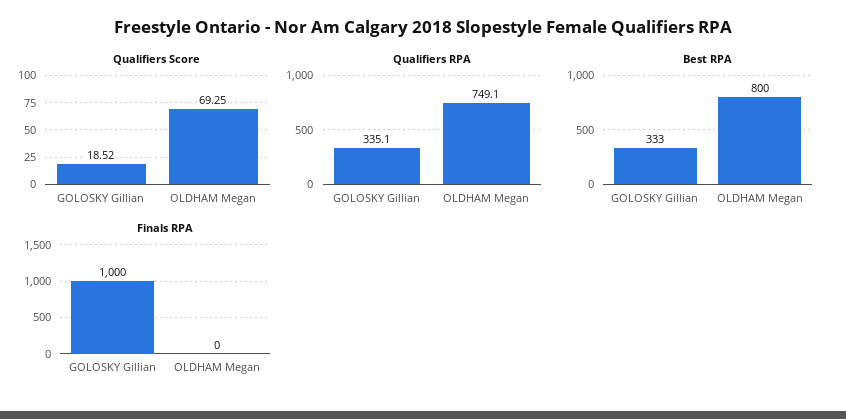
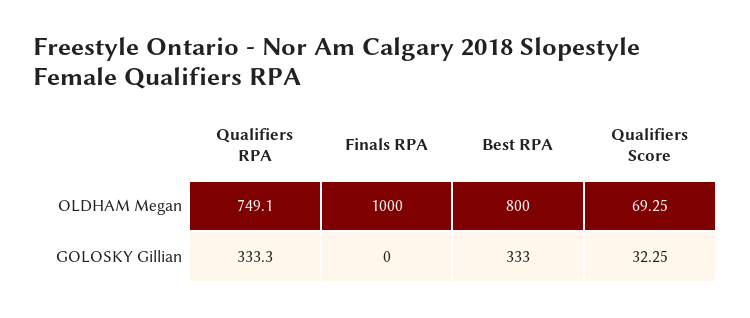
Qualifiers Score, GOLOSKY Gillian: 18.52 -> 32.25
Qualifiers RPA, GOLOSKY Gillian: 335.1 -> 333.3
Finals RPA, GOLOSKY Gillian: 1000 -> 0
Finals RPA, OLDHAM Megan: 0 -> 1000

